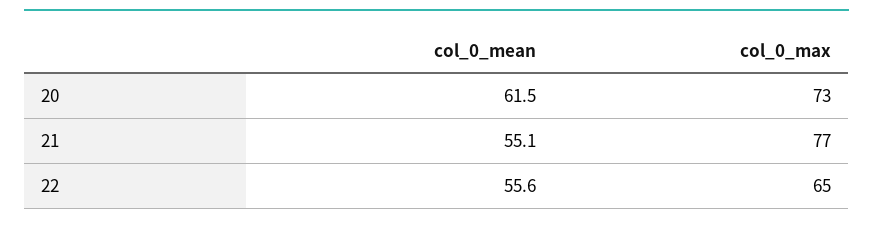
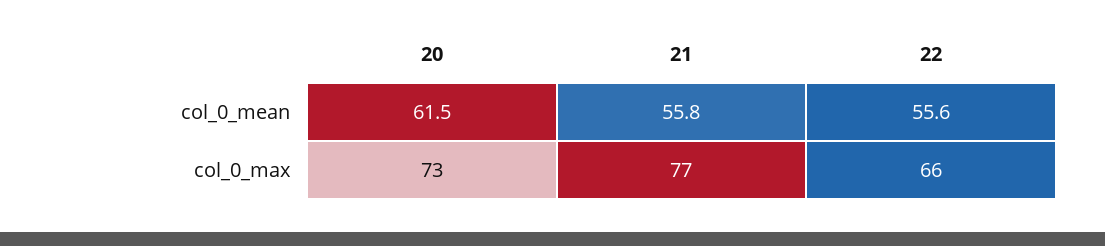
col_0_mean, 21: 55.1 -> 55.8
col_0_max, 22: 65 -> 66

